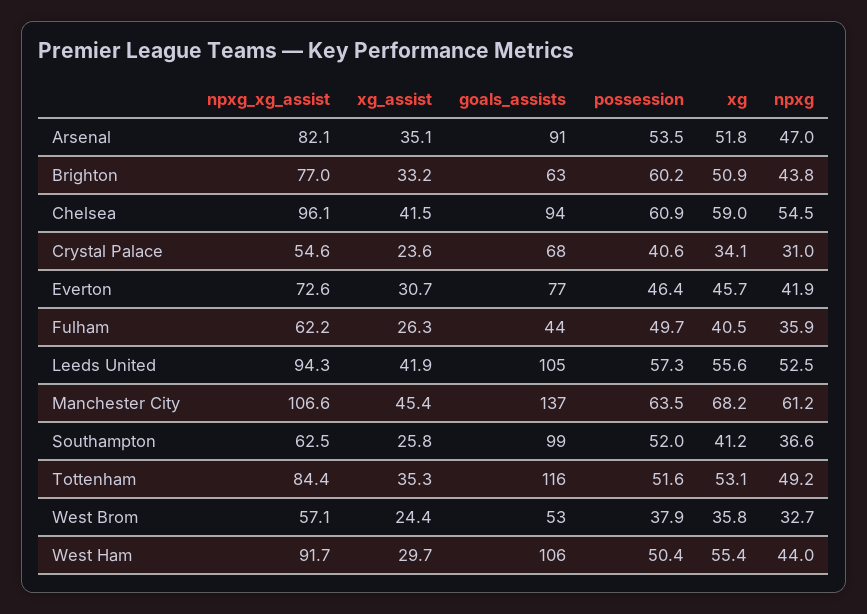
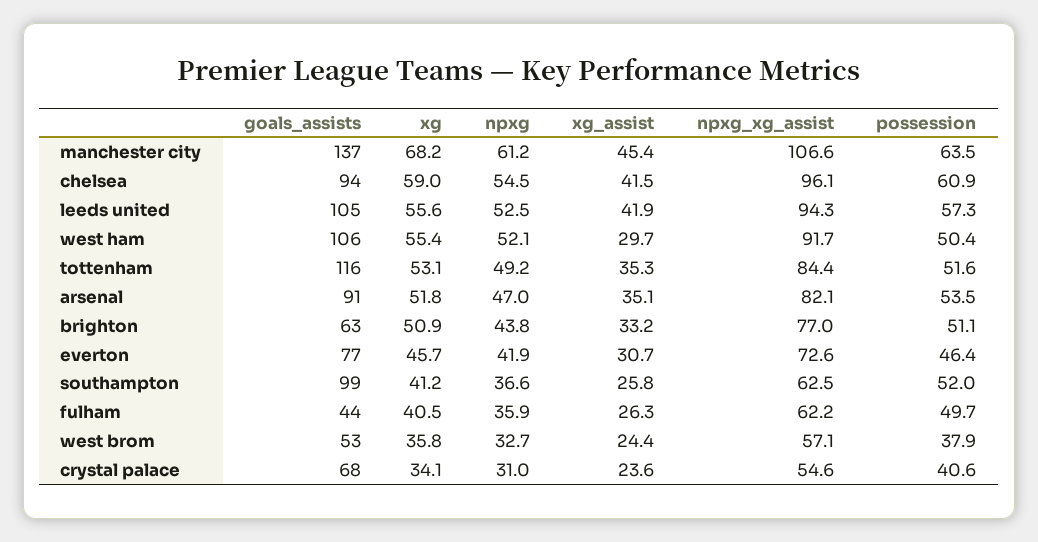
possession, Brighton: 60.2 -> 51.1
npxg, West Ham: 44 -> 52.1

